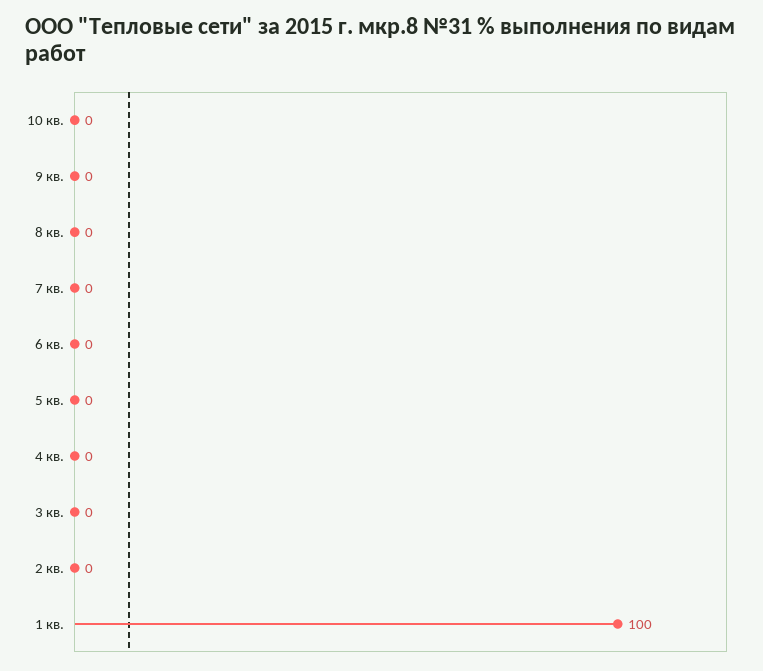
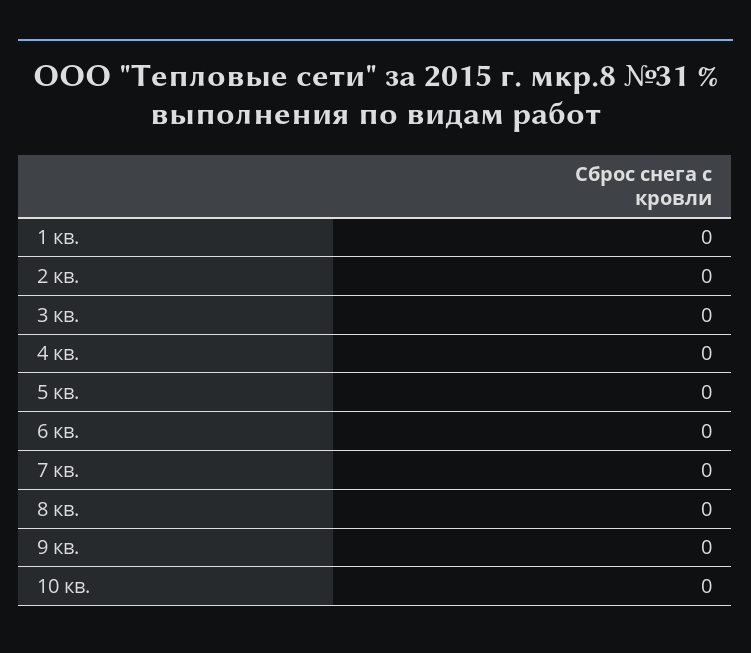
1 кв.: 100 -> 0

